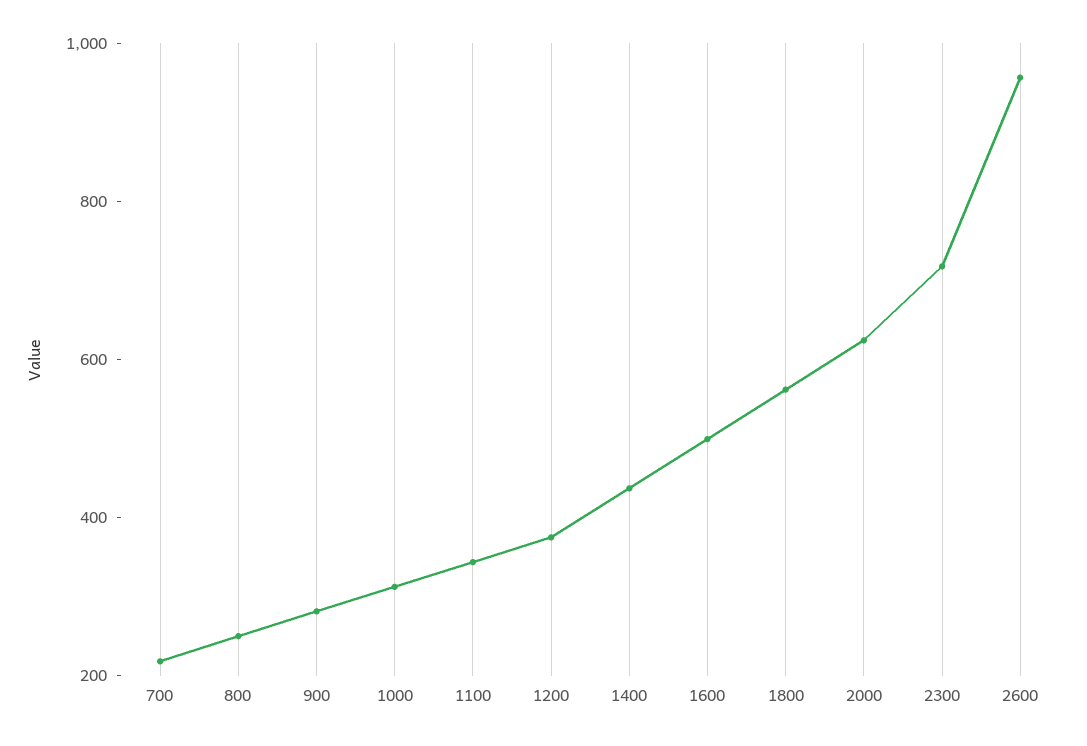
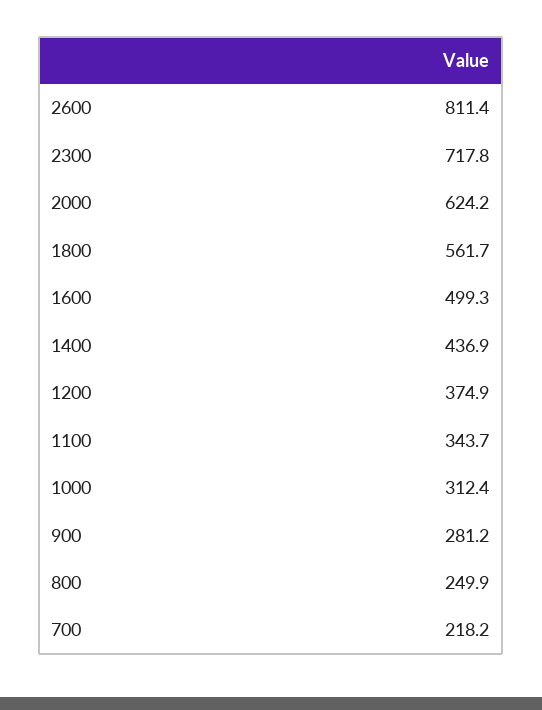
2600: 950 -> 811.4

